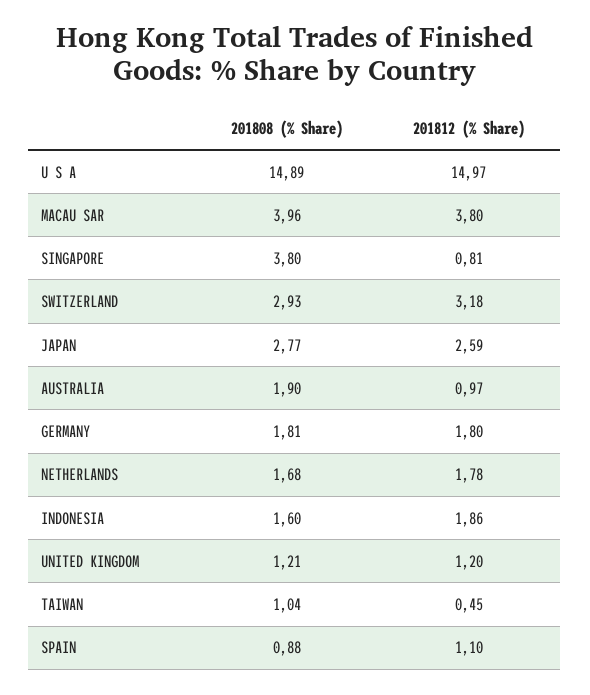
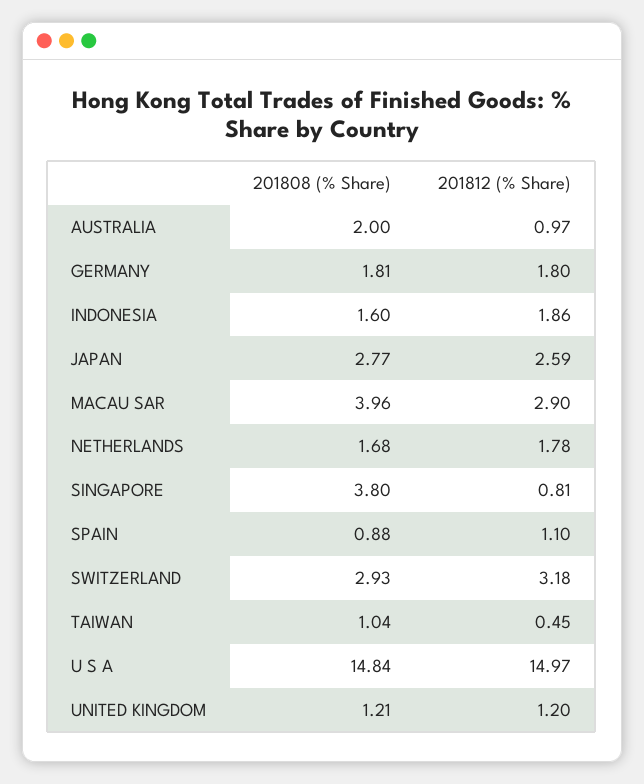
201808 (% Share), U S A: 14.89 -> 14.84
201812 (% Share), MACAU SAR: 3.8 -> 2.9
201808 (% Share), AUSTRALIA: 1.9 -> 2

